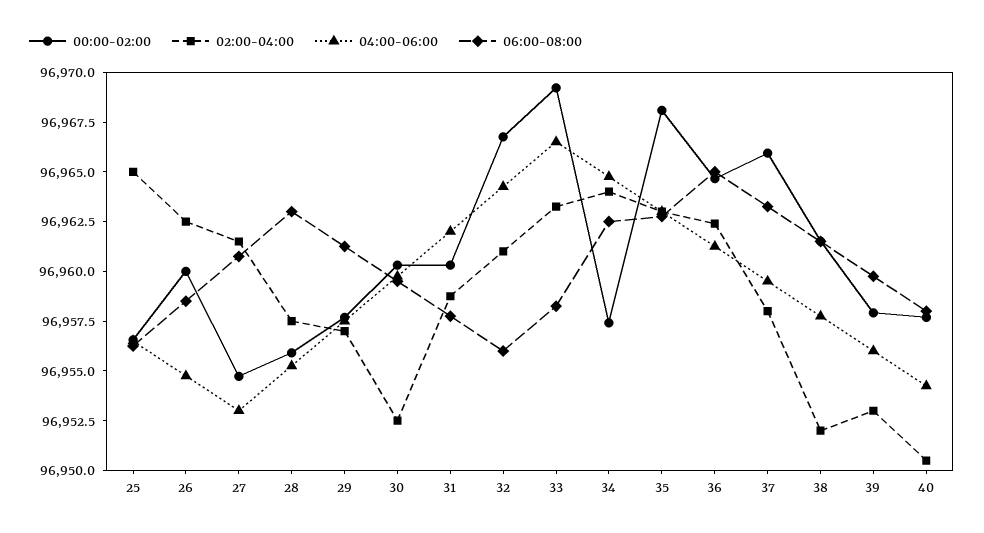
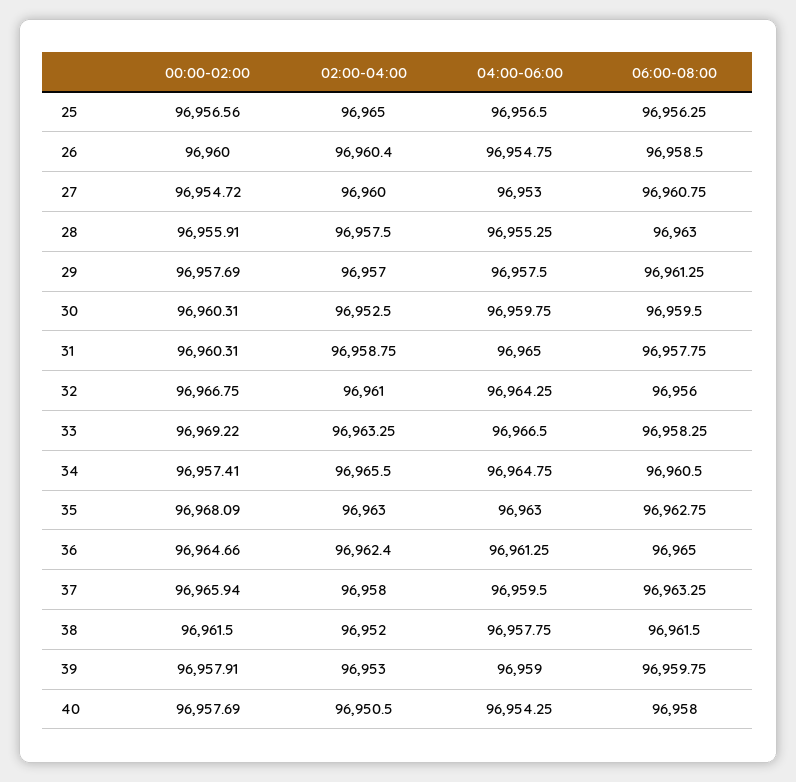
02:00-04:00, 26: 96962.5 -> 96960.4
02:00-04:00, 27: 96961.5 -> 96960
04:00-06:00, 31: 96962 -> 96965
02:00-04:00, 34: 96964 -> 96965.5
06:00-08:00, 34: 96962.5 -> 96960.5
04:00-06:00, 39: 96956 -> 96959

